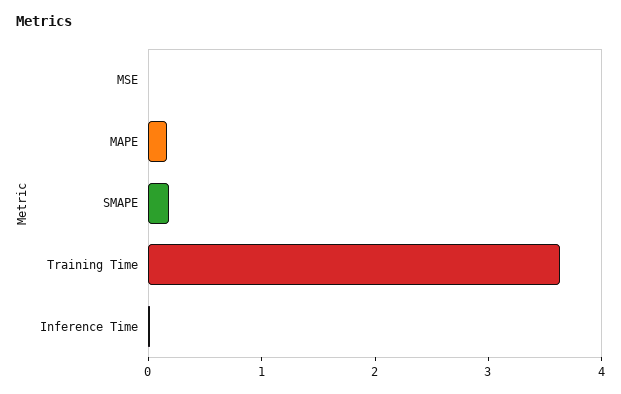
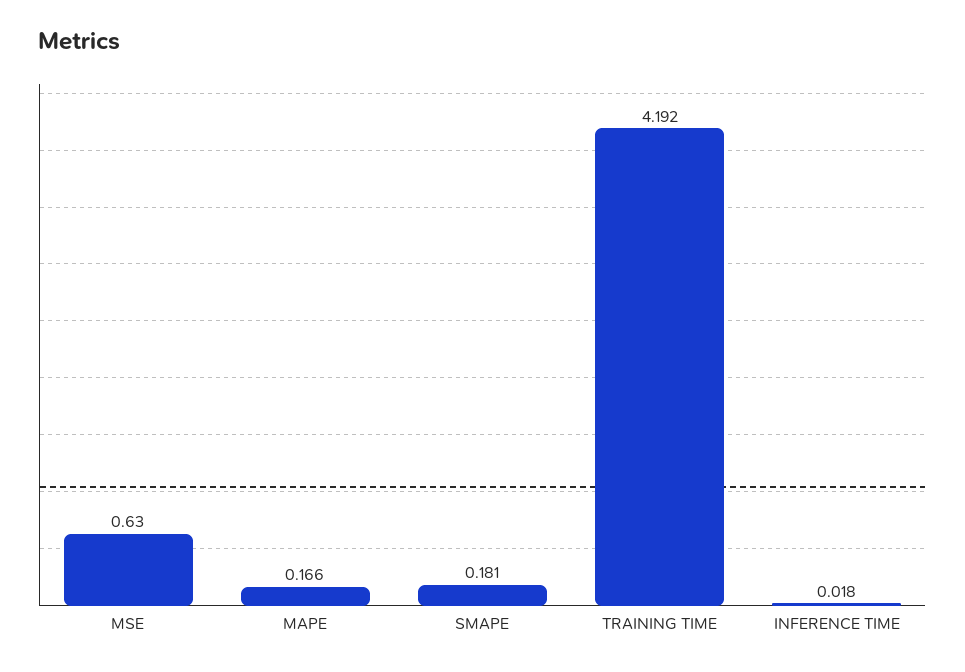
MSE: 0 -> 0.63
Training Time: 3.6 -> 4.192

